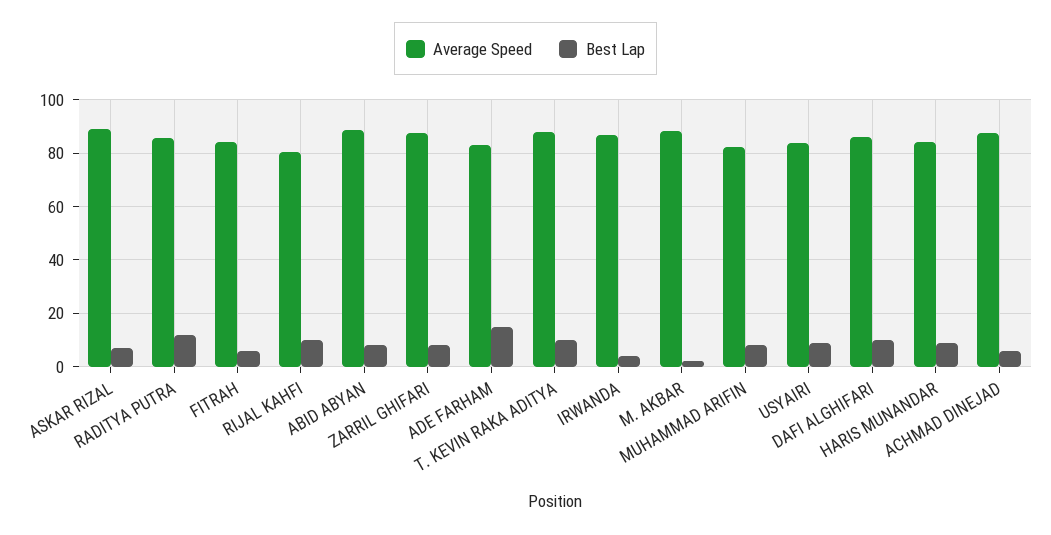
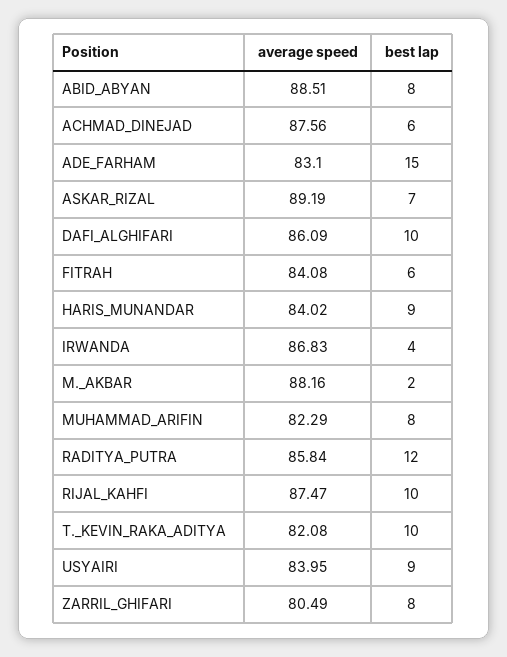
Average Speed, RIJAL KAHFI: 80 -> 87.47
Average Speed, ZARRIL GHIFARI: 87.5 -> 80.49
Average Speed, T. KEVIN RAKA ADITYA: 87.5 -> 82.08

